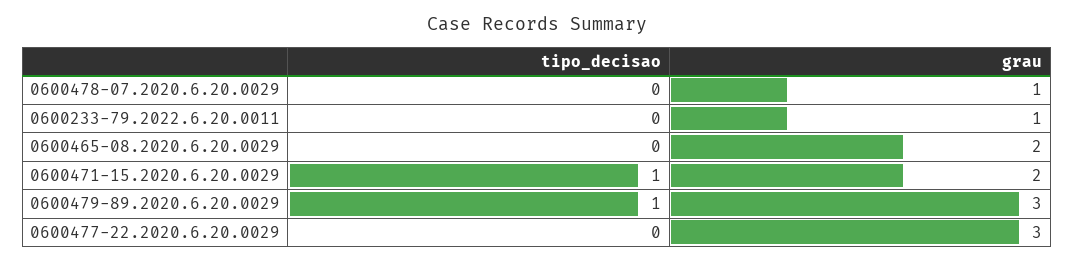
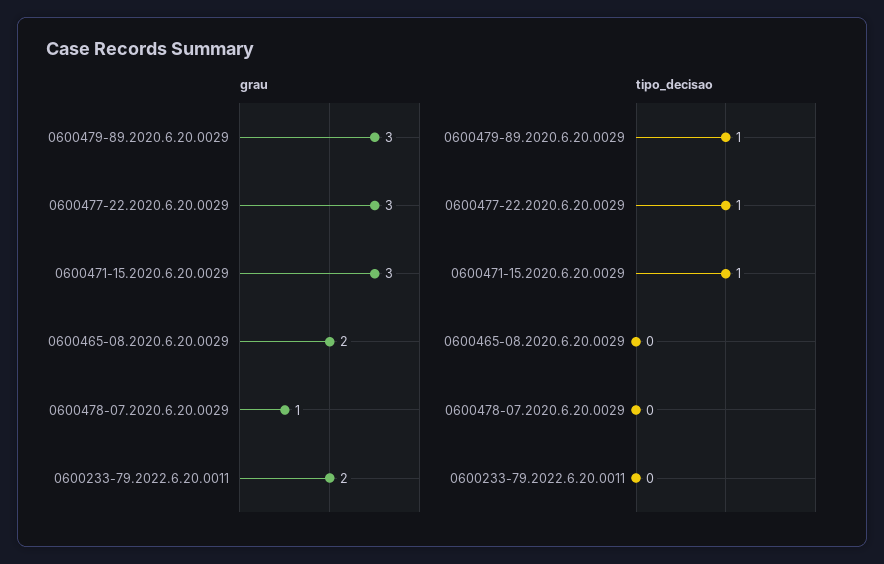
grau, 0600233-79.2022.6.20.0011: 1 -> 2
grau, 0600471-15.2020.6.20.0029: 2 -> 3
tipo_decisao, 0600477-22.2020.6.20.0029: 0 -> 1

